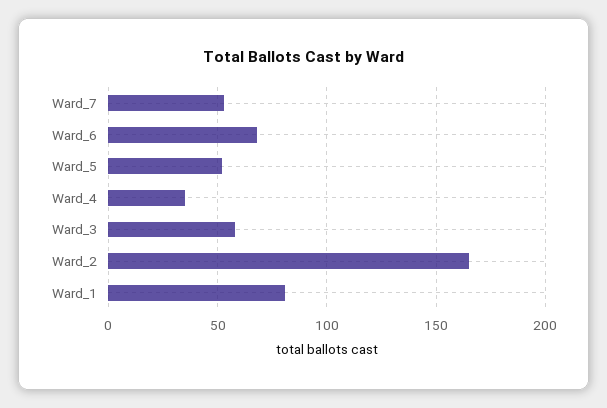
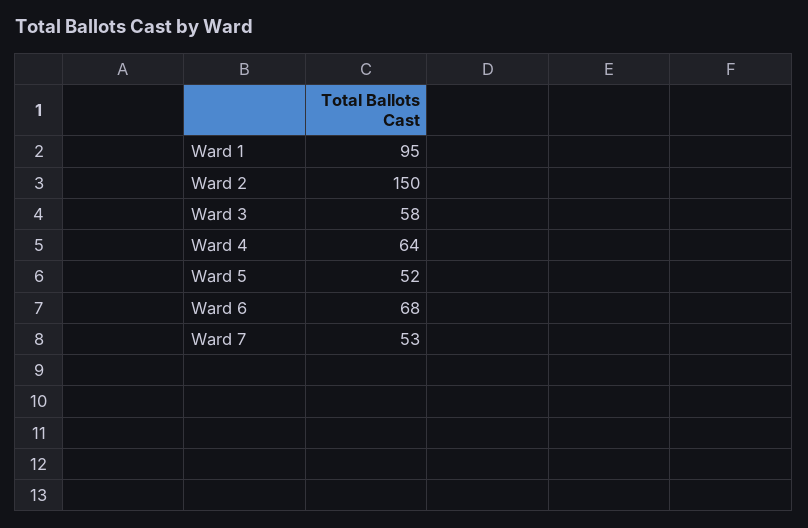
Ward_4: 35 -> 64
Ward_2: 165 -> 150
Ward_1: 80 -> 95

